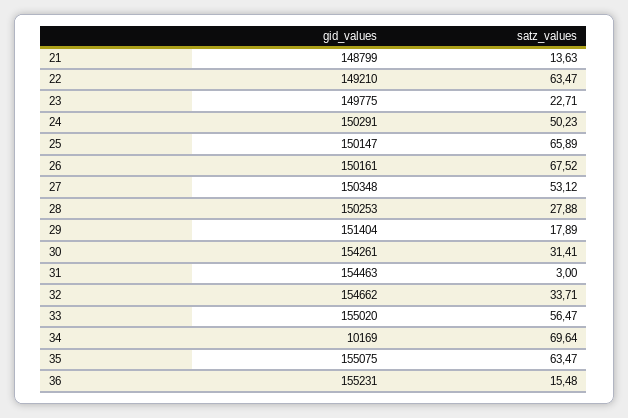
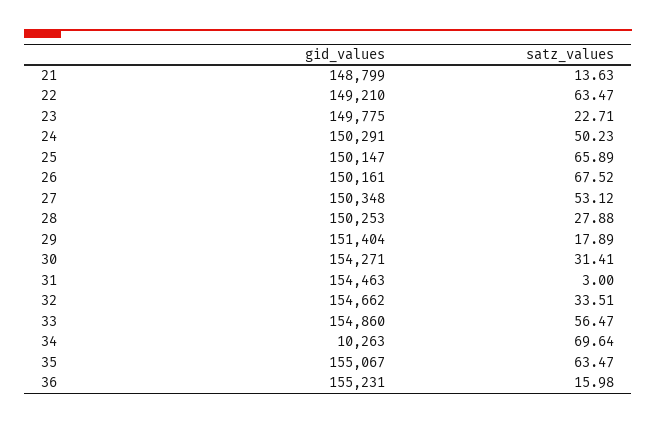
gid_values, 30: 154261 -> 154271
satz_values, 32: 33.71 -> 33.51
gid_values, 33: 155020 -> 154860
gid_values, 34: 10169 -> 10263
gid_values, 35: 155075 -> 155067
satz_values, 36: 15.48 -> 15.98

